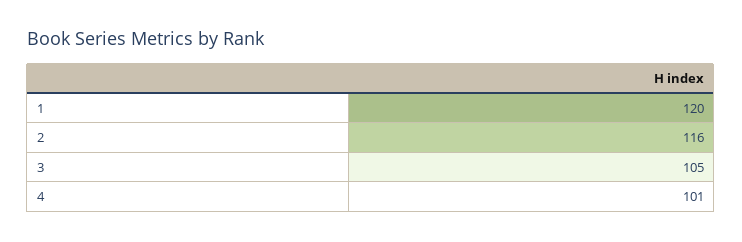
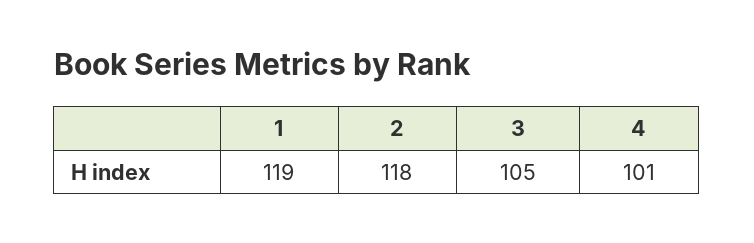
1: 120 -> 119
2: 116 -> 118

